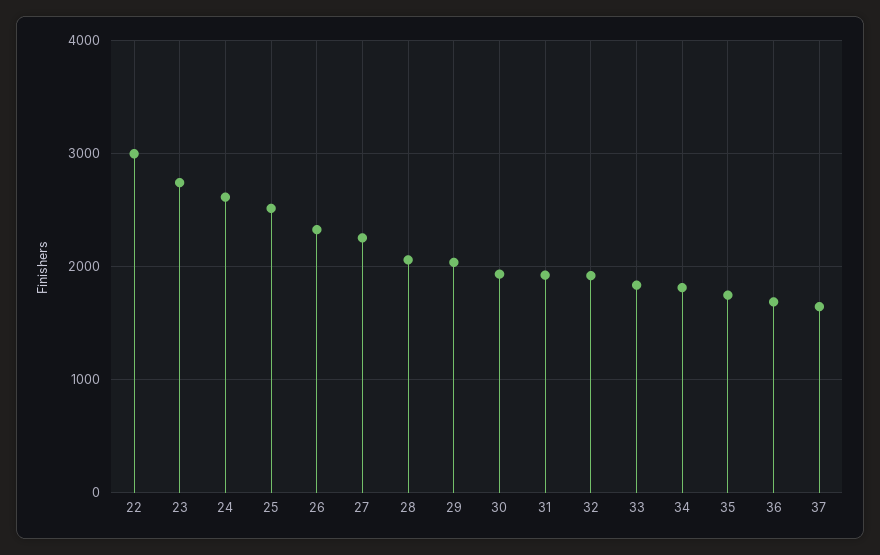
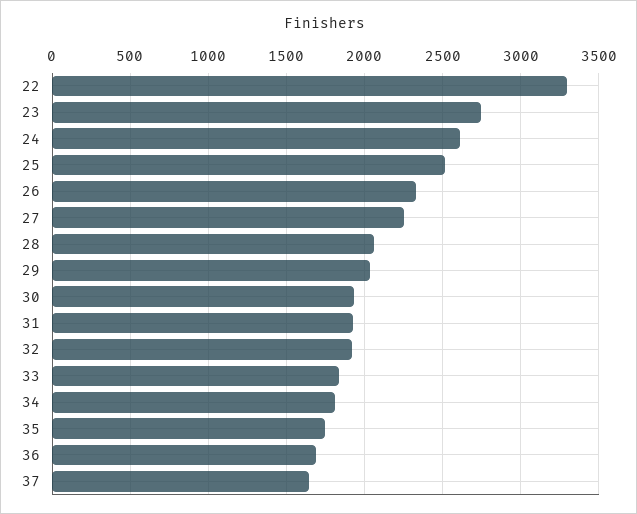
22: 3000 -> 3300

